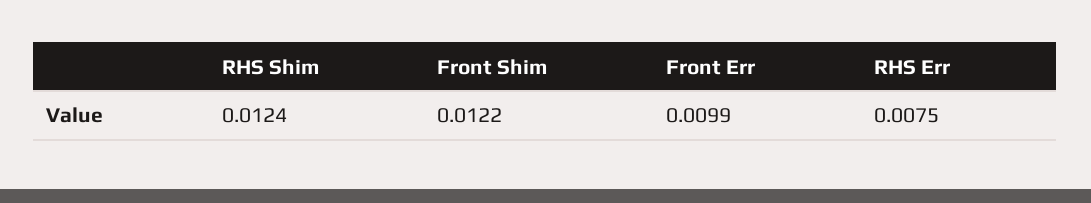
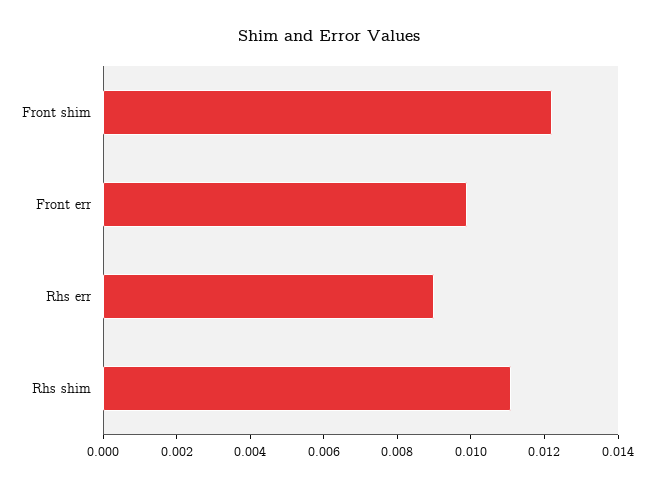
RHS Shim: 0.0124 -> 0.011
RHS Err: 0.0075 -> 0.009

